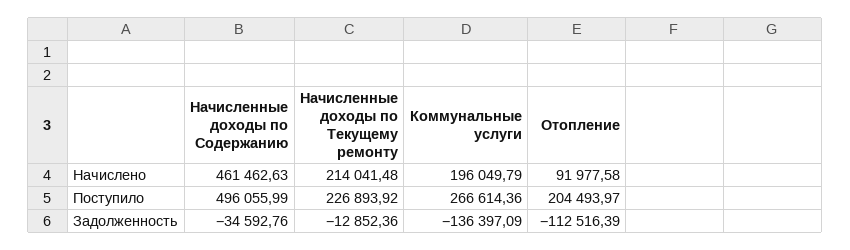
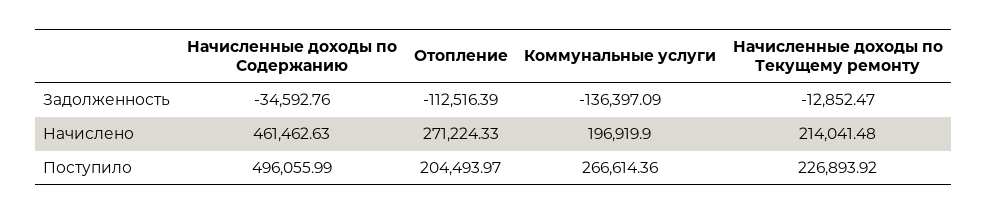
Коммунальные услуги, Начислено: 196049.79 -> 196919.9
Отопление, Начислено: 91977.58 -> 271224.33
Начисленные доходы по Текущему ремонту, Задолженность: -12852.36 -> -12852.47

